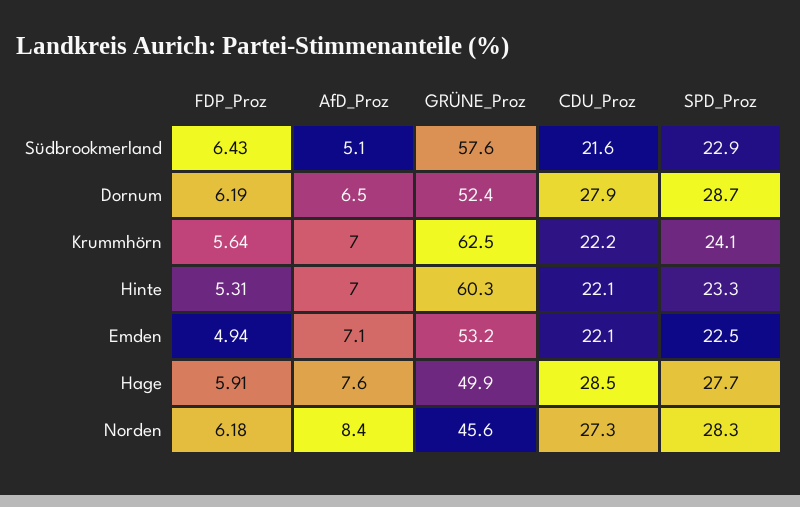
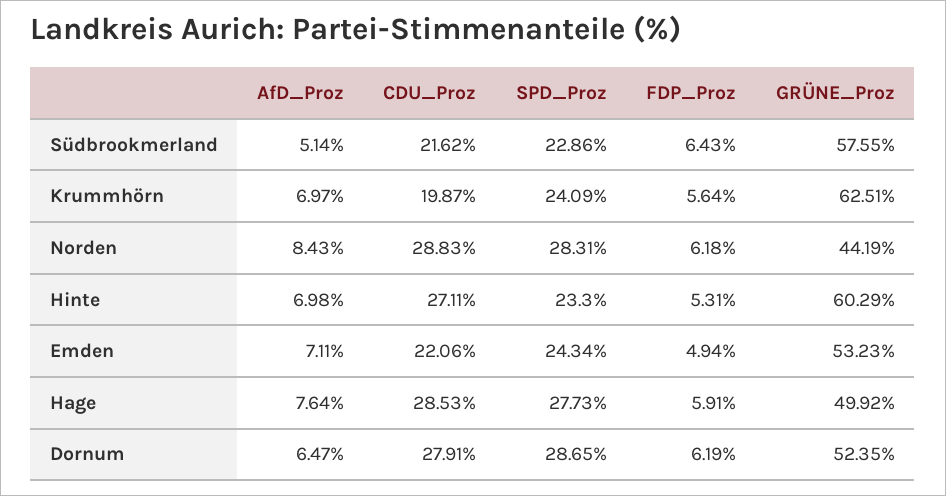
CDU_Proz, Krummhörn: 22.2 -> 19.87
CDU_Proz, Hinte: 22.1 -> 27.11
SPD_Proz, Emden: 22.5 -> 24.34
GRÜNE_Proz, Norden: 45.6 -> 44.19
CDU_Proz, Norden: 27.3 -> 28.83

